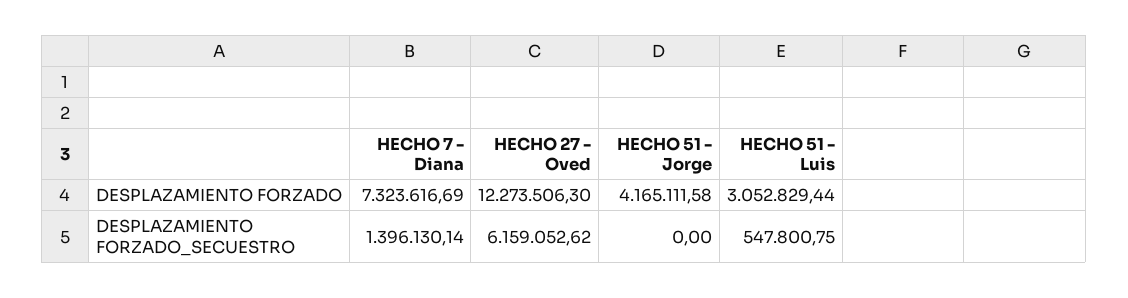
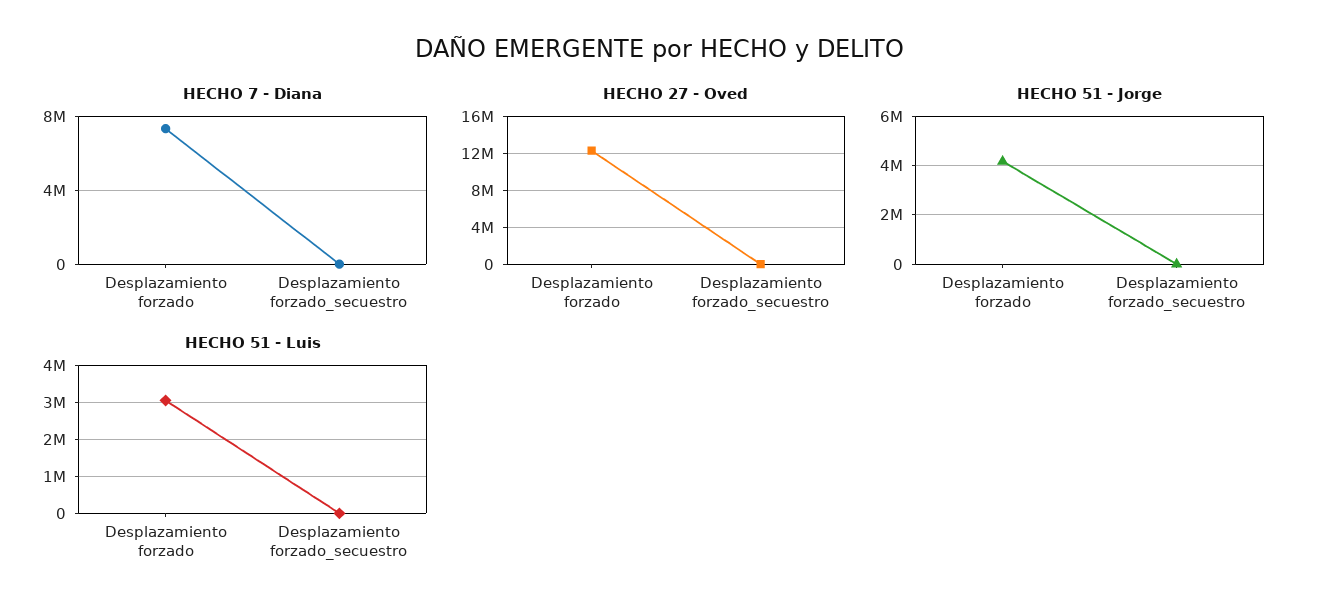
HECHO 7 - Diana, DESPLAZAMIENTO FORZADO_SECUESTRO: 1396130.14 -> 0
HECHO 27 - Oved, DESPLAZAMIENTO FORZADO_SECUESTRO: 6159052.62 -> 0
HECHO 51 - Luis, DESPLAZAMIENTO FORZADO_SECUESTRO: 547800.75 -> 0

